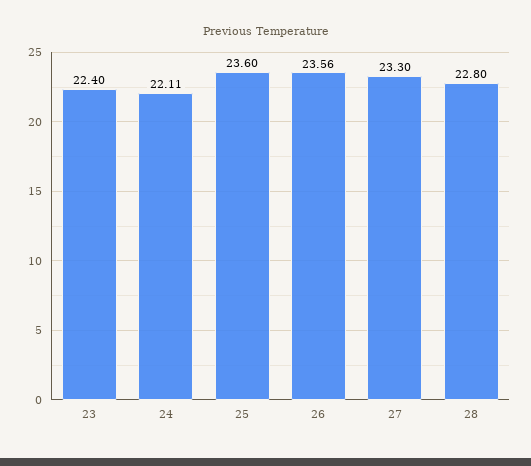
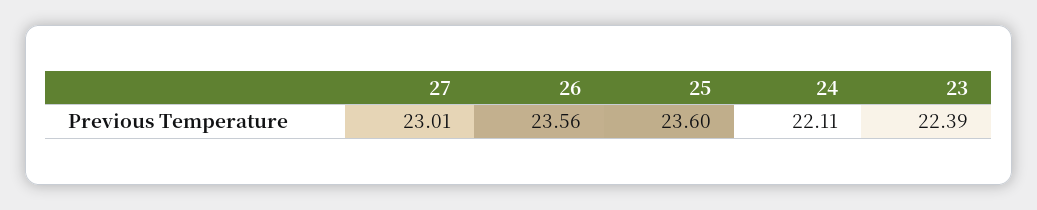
23: 22.4 -> 22.39
27: 23.3 -> 23.01
28: 22.8 -> none

